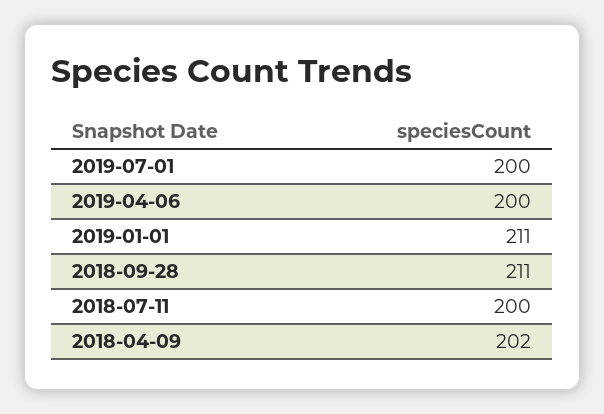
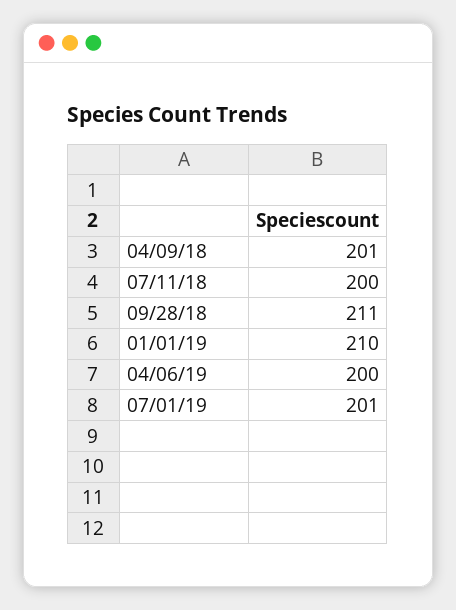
2019-07-01: 200 -> 201
2019-01-01: 211 -> 210
2018-04-09: 202 -> 201

